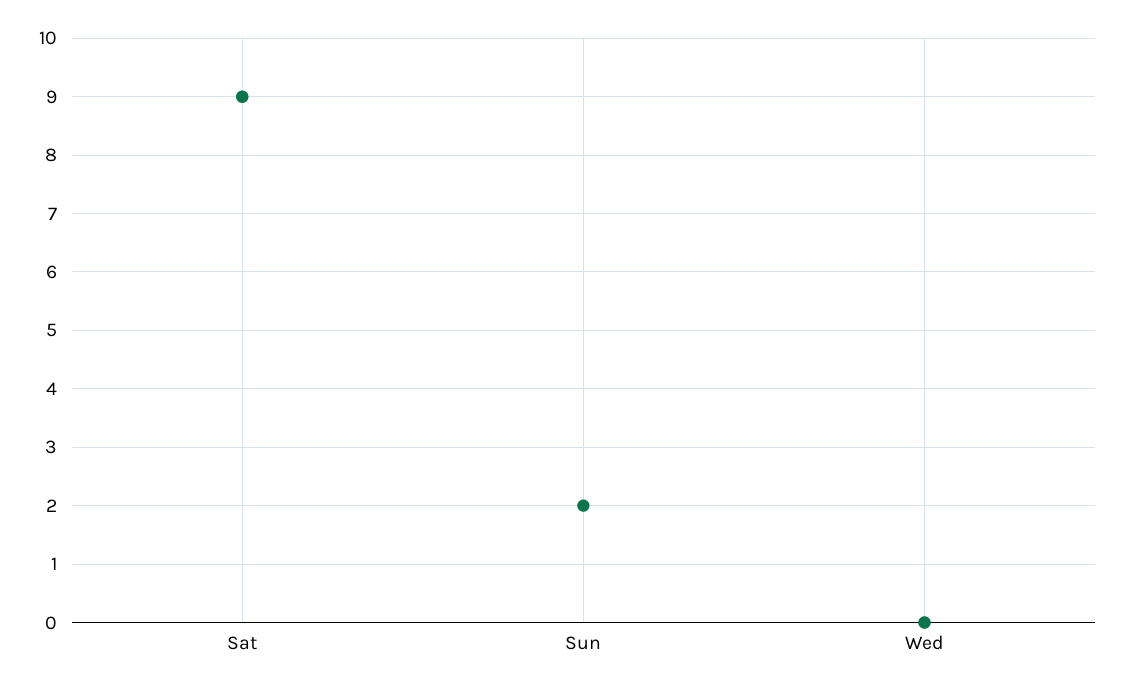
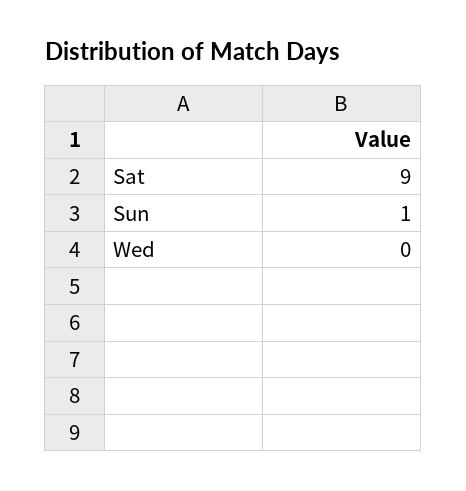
Sun: 2 -> 1

